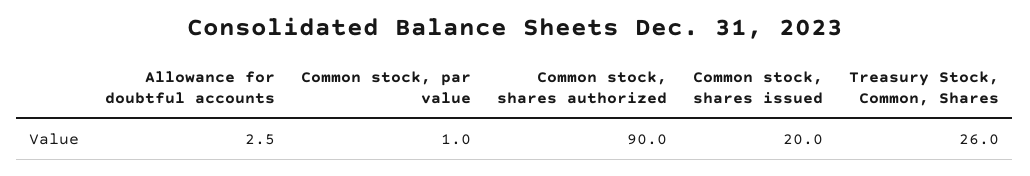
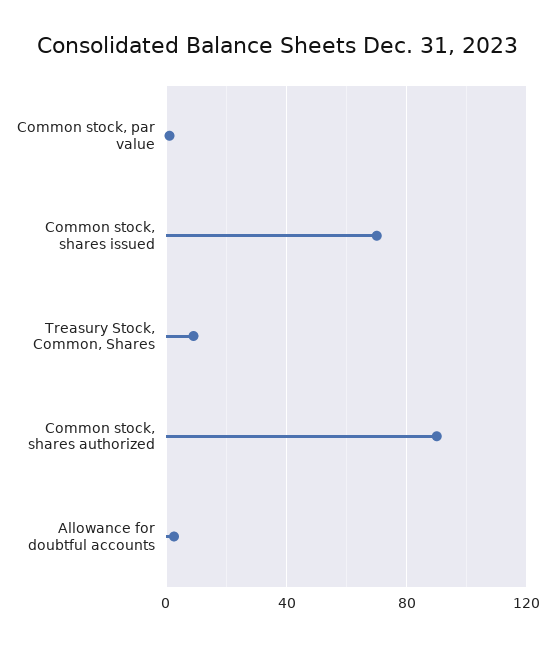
Common stock, shares issued: 20 -> 70
Treasury Stock, Common, Shares: 26 -> 10

